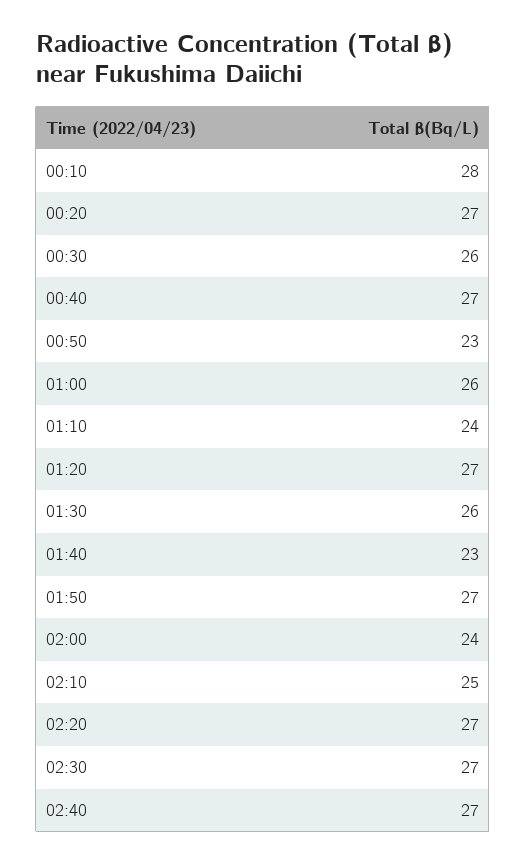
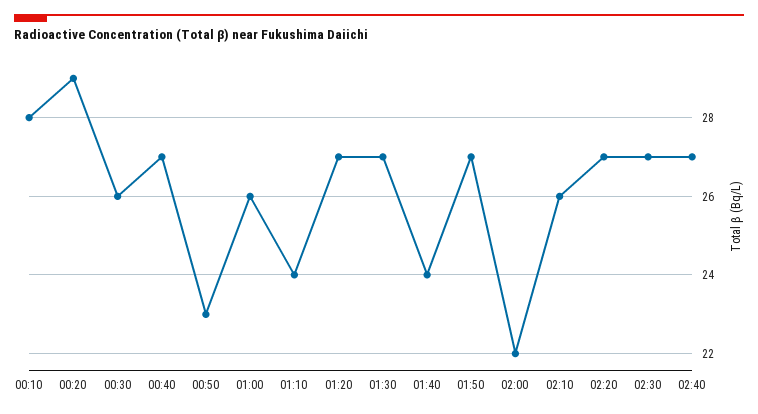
00:20: 27 -> 29
01:30: 26 -> 27
01:40: 23 -> 24
02:00: 24 -> 22
02:10: 25 -> 26

